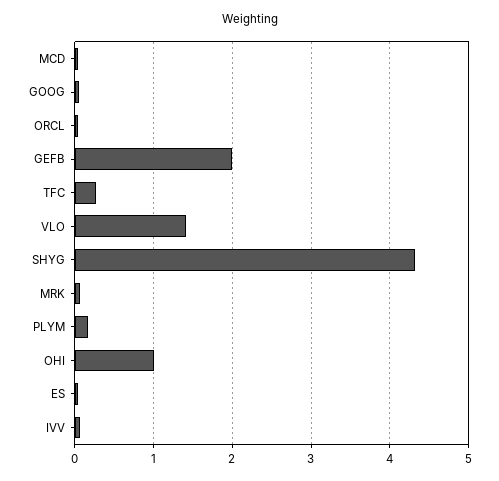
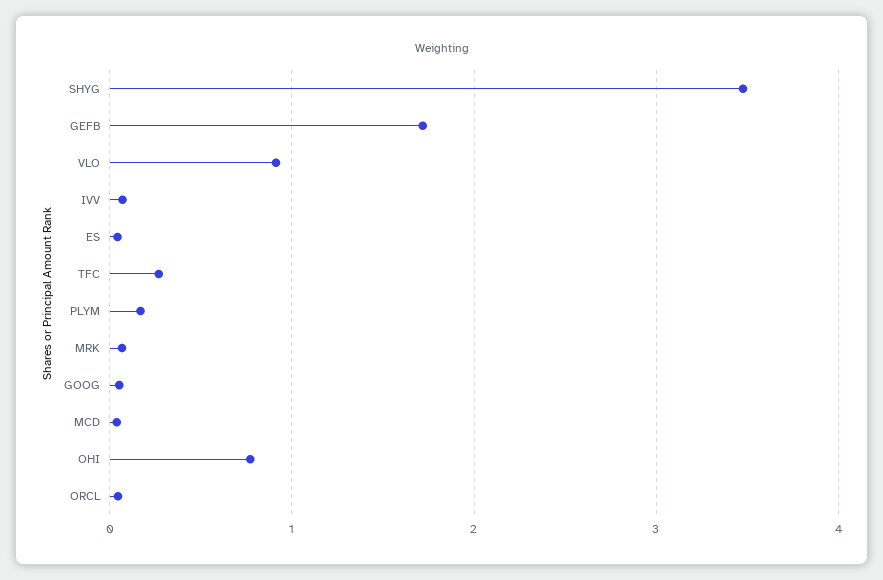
GEFB: 2 -> 1.7
VLO: 1.4 -> 0.9
SHYG: 4.3 -> 3.5
OHI: 1 -> 0.8

